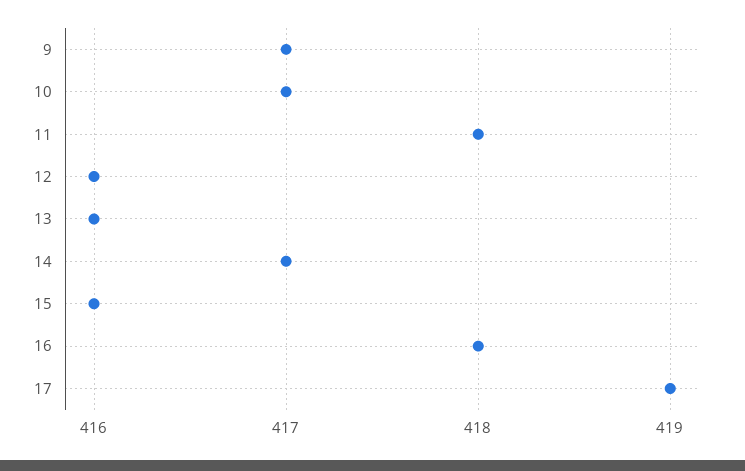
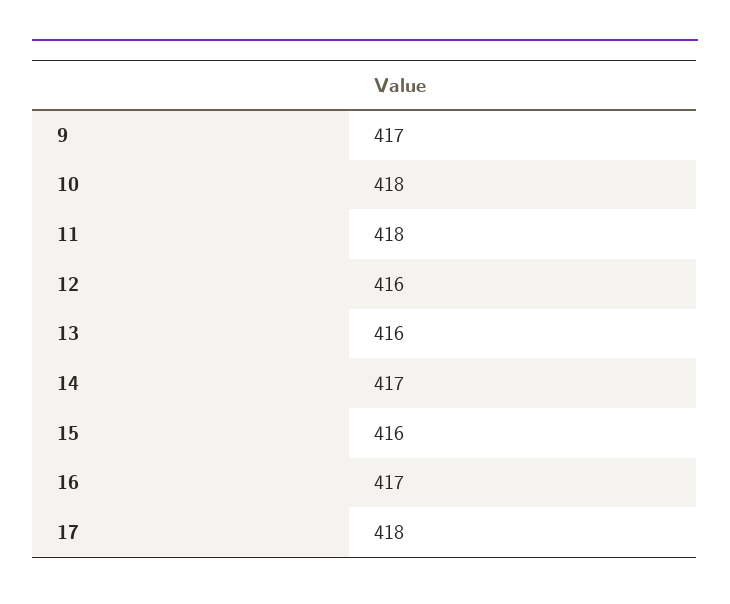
10: 417 -> 418
16: 418 -> 417
17: 419 -> 418

